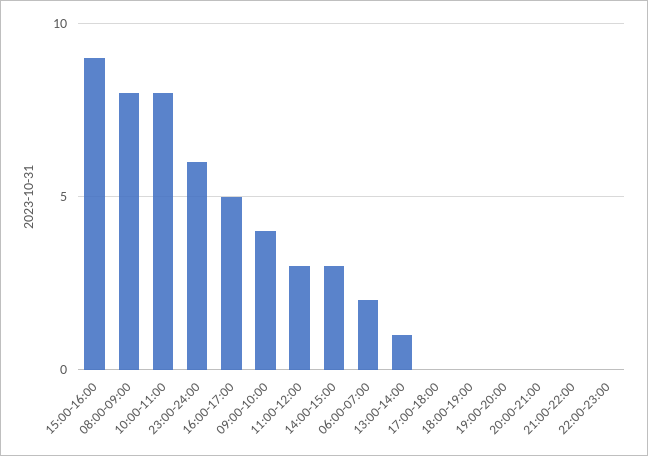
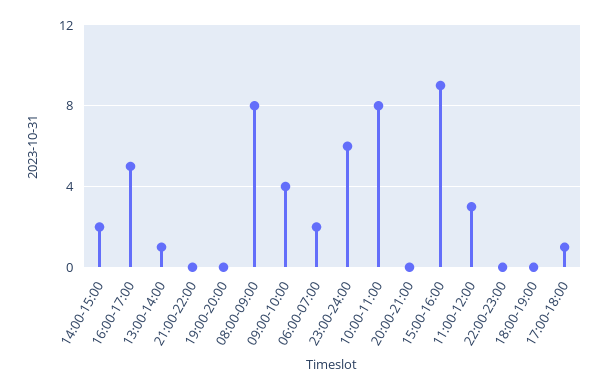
14:00-15:00: 3 -> 2
17:00-18:00: 0 -> 1

